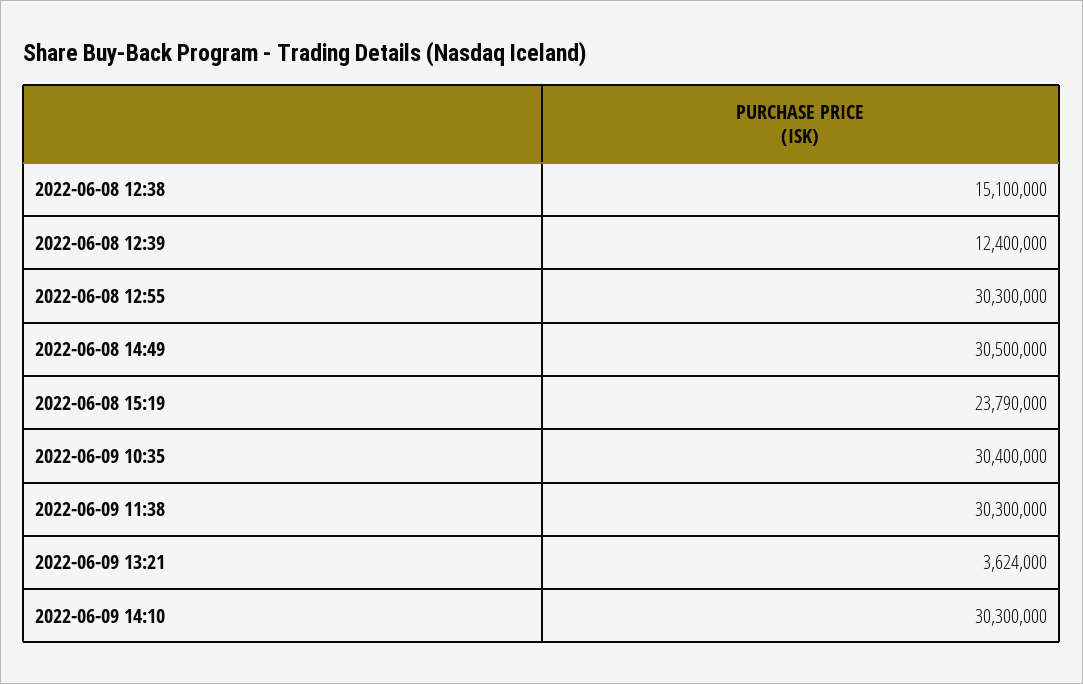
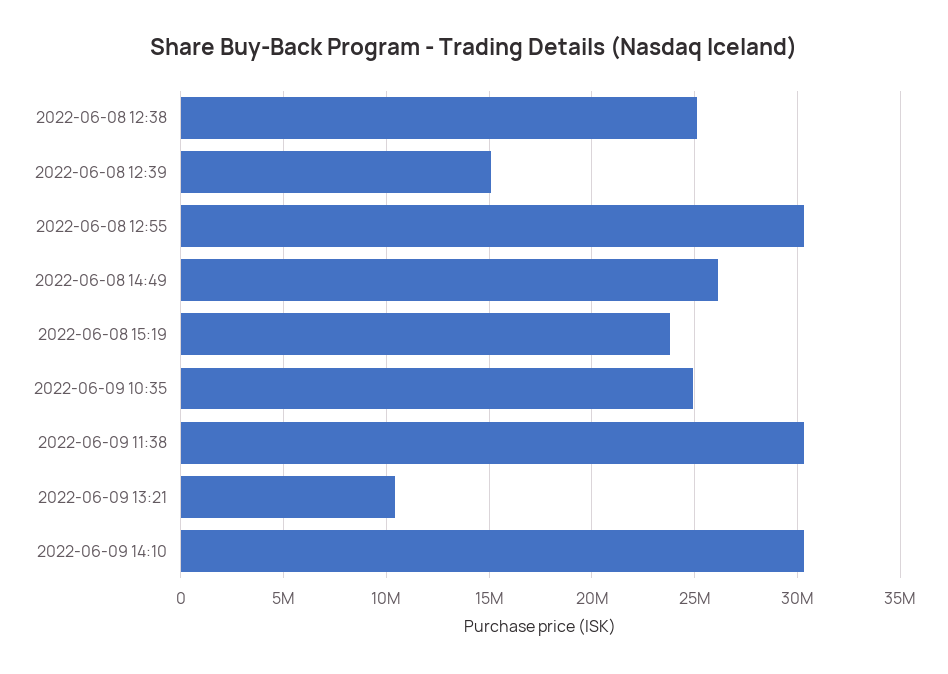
2022-06-08 12:38: 15100000 -> 25000000
2022-06-08 12:39: 12400000 -> 15000000
2022-06-08 14:49: 30500000 -> 26000000
2022-06-09 10:35: 30400000 -> 25000000
2022-06-09 13:21: 3624000 -> 10500000

